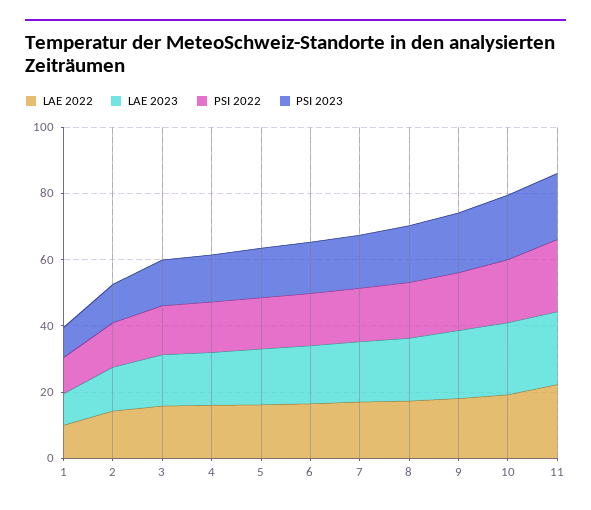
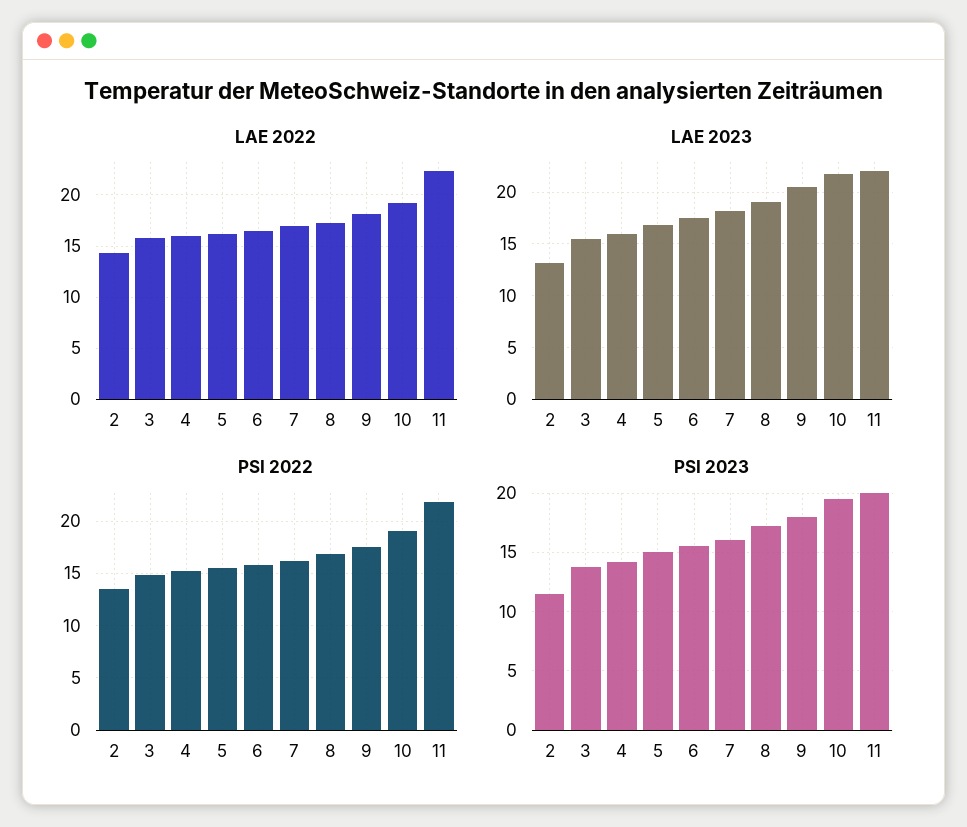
LAE 2022, 1: 10 -> none
LAE 2023, 1: 10 -> none
PSI 2022, 1: 10 -> none
PSI 2023, 1: 10 -> none

